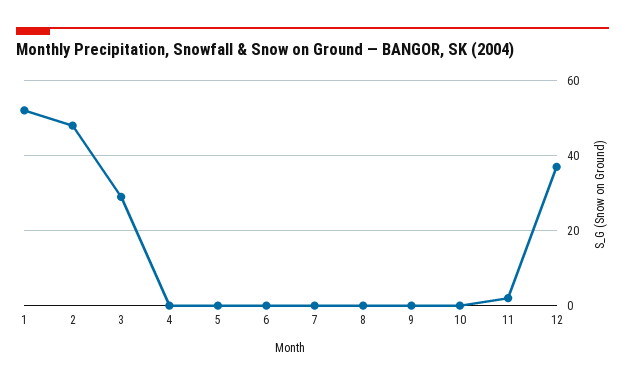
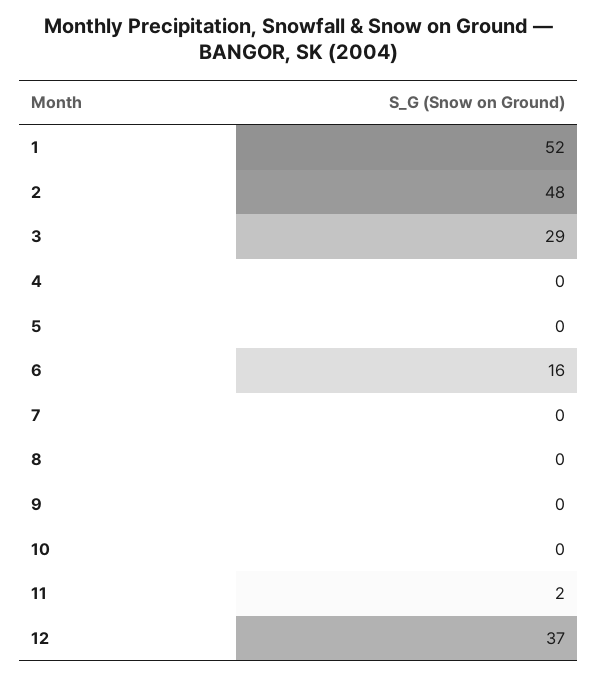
6: 0 -> 16

